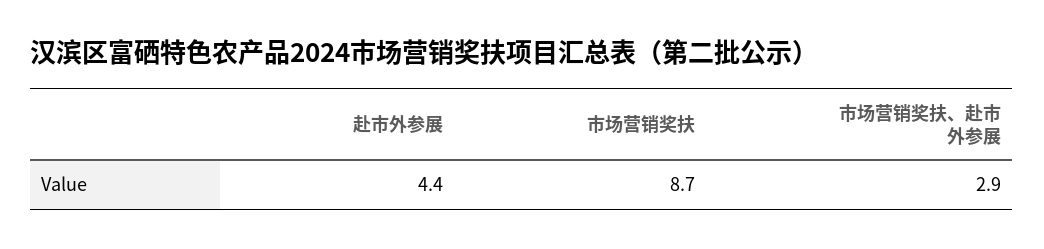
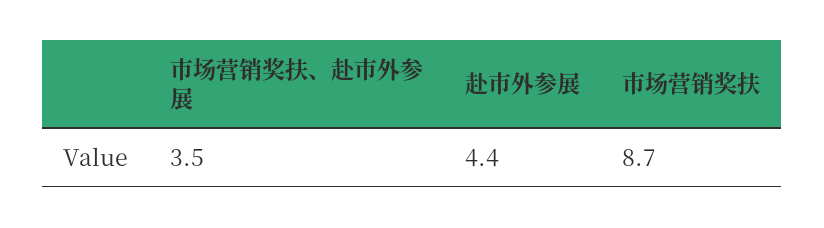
市场营销奖扶、赴市外参展: 2.9 -> 3.5

